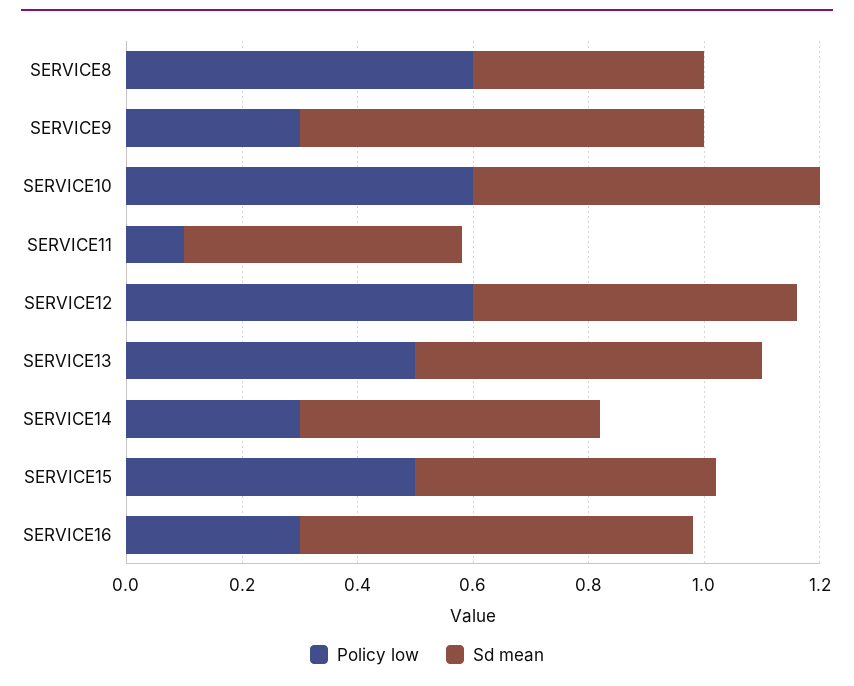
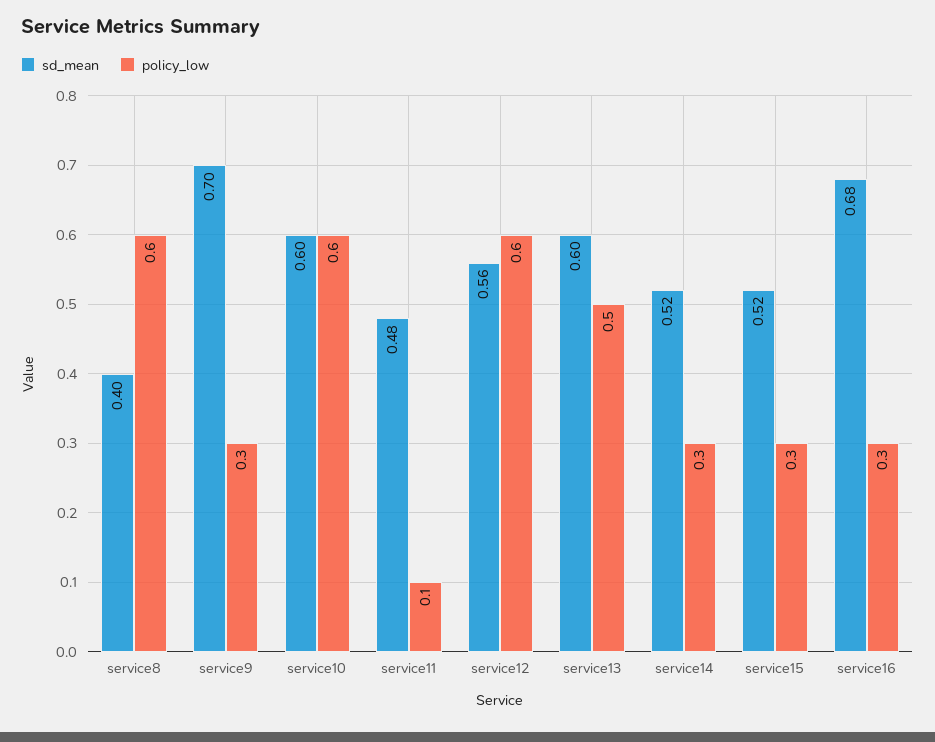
Policy low, SERVICE15: 0.5 -> 0.3

